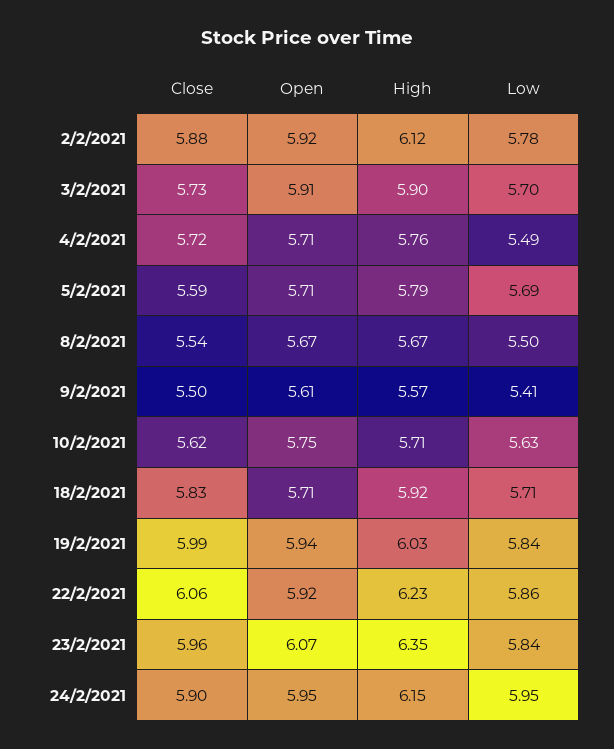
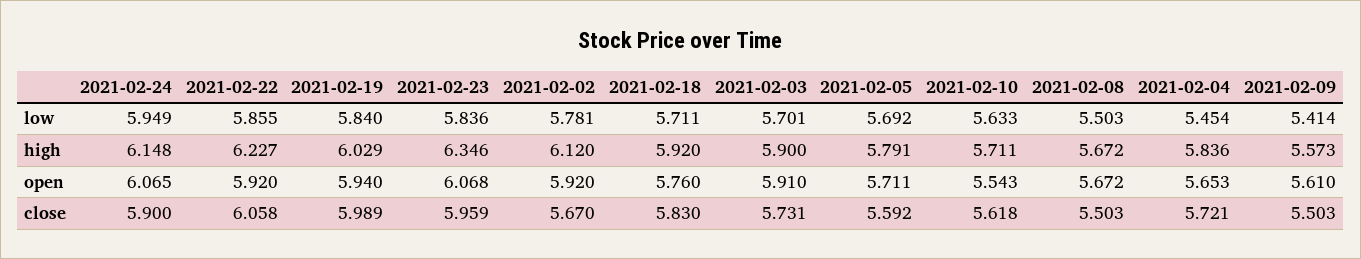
Close, 2/2/2021: 5.88 -> 5.67
Open, 4/2/2021: 5.71 -> 5.653
High, 4/2/2021: 5.76 -> 5.836
Low, 4/2/2021: 5.49 -> 5.454
Close, 8/2/2021: 5.54 -> 5.503
Open, 10/2/2021: 5.75 -> 5.543
Open, 18/2/2021: 5.71 -> 5.76
Open, 24/2/2021: 5.95 -> 6.065

